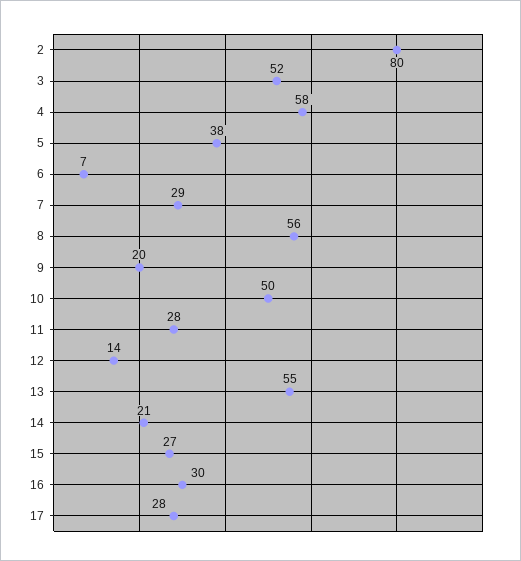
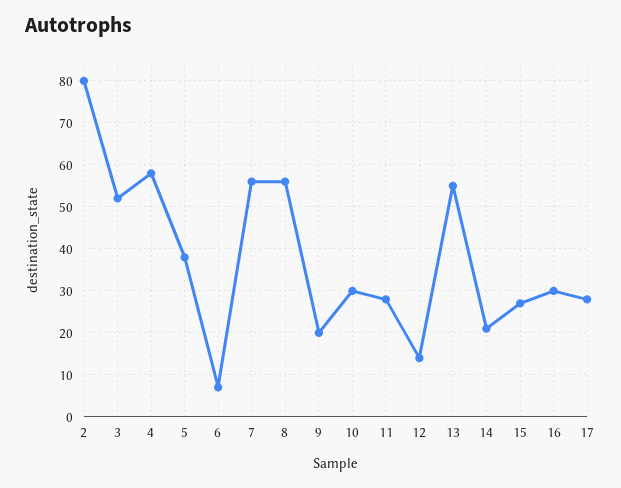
7: 29 -> 55
10: 50 -> 30

